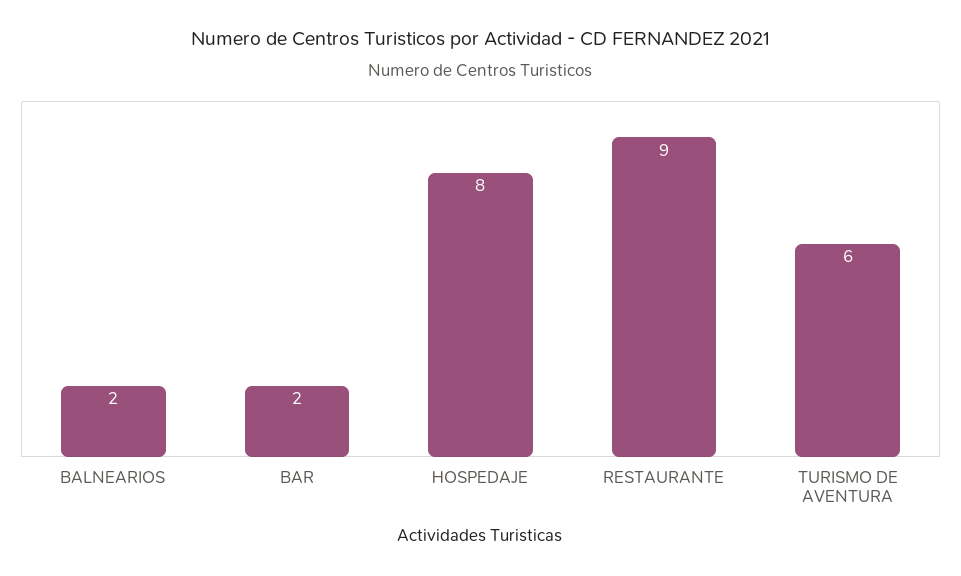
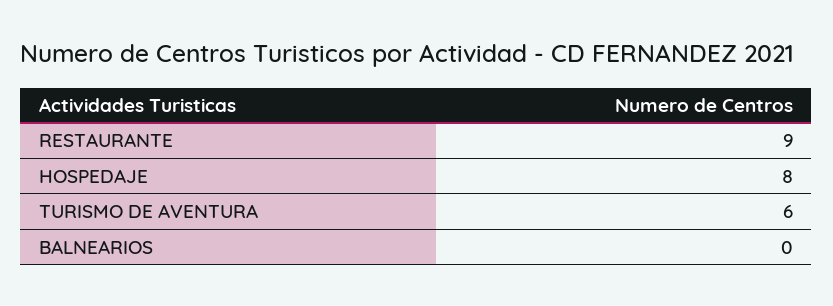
BALNEARIOS: 2 -> 0
BAR: 2 -> none

